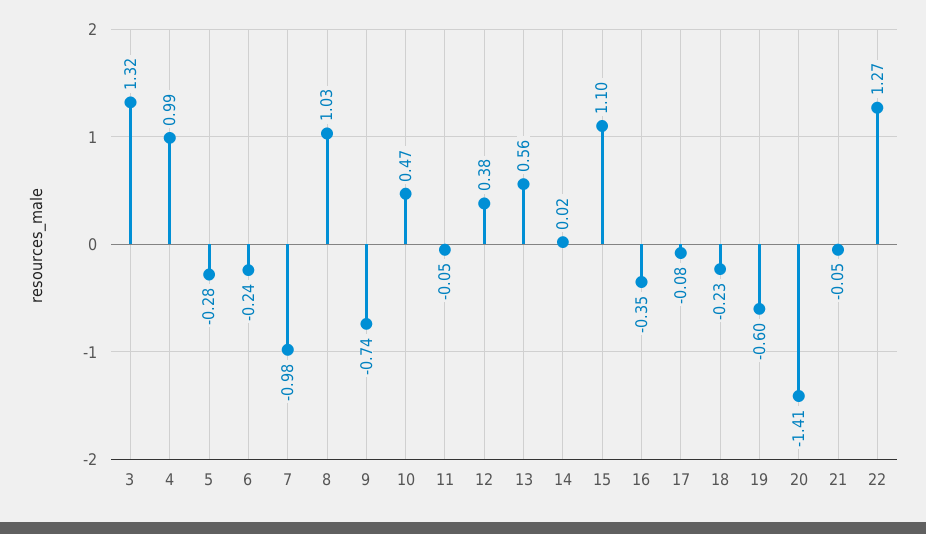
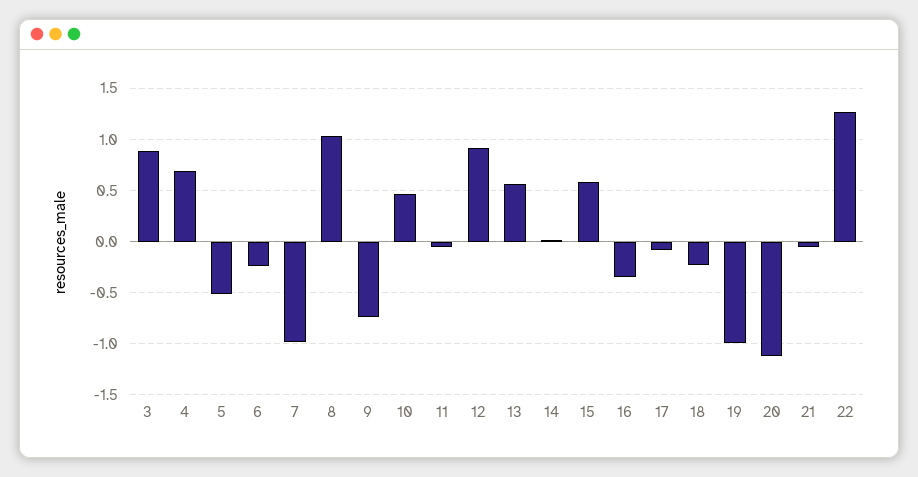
3: 1.32 -> 0.9
4: 0.99 -> 0.7
5: -0.28 -> -0.5
12: 0.38 -> 0.9
15: 1.1 -> 0.6
19: -0.6 -> -1
20: -1.41 -> -1.1

